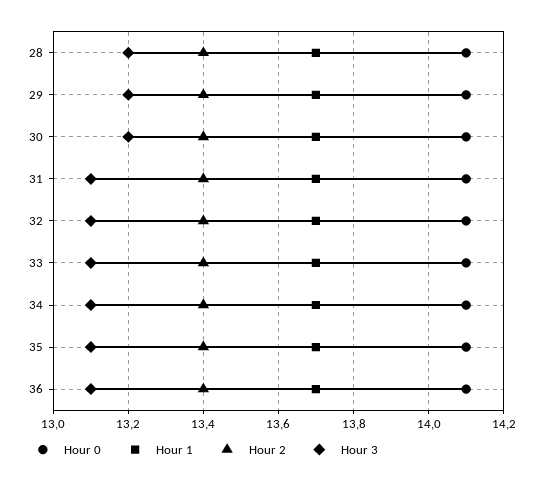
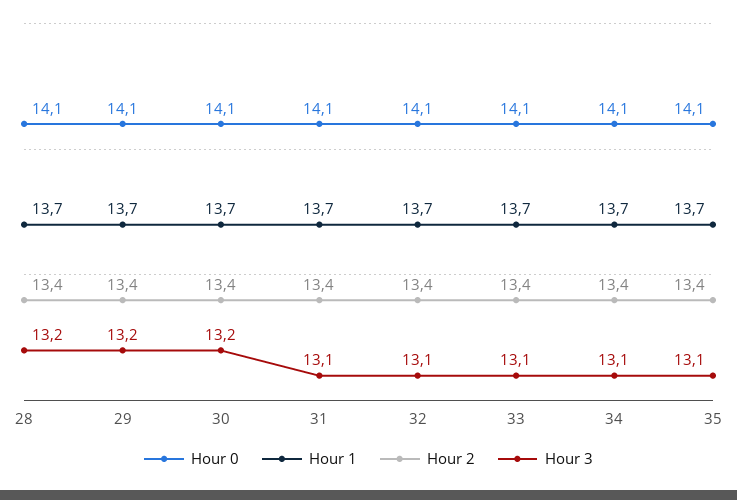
Hour 0, 36: 14.1 -> none
Hour 1, 36: 13.7 -> none
Hour 2, 36: 13.4 -> none
Hour 3, 36: 13.1 -> none

